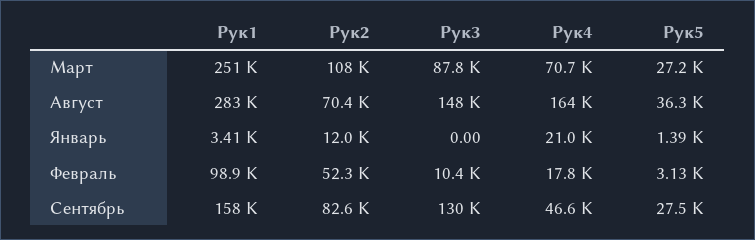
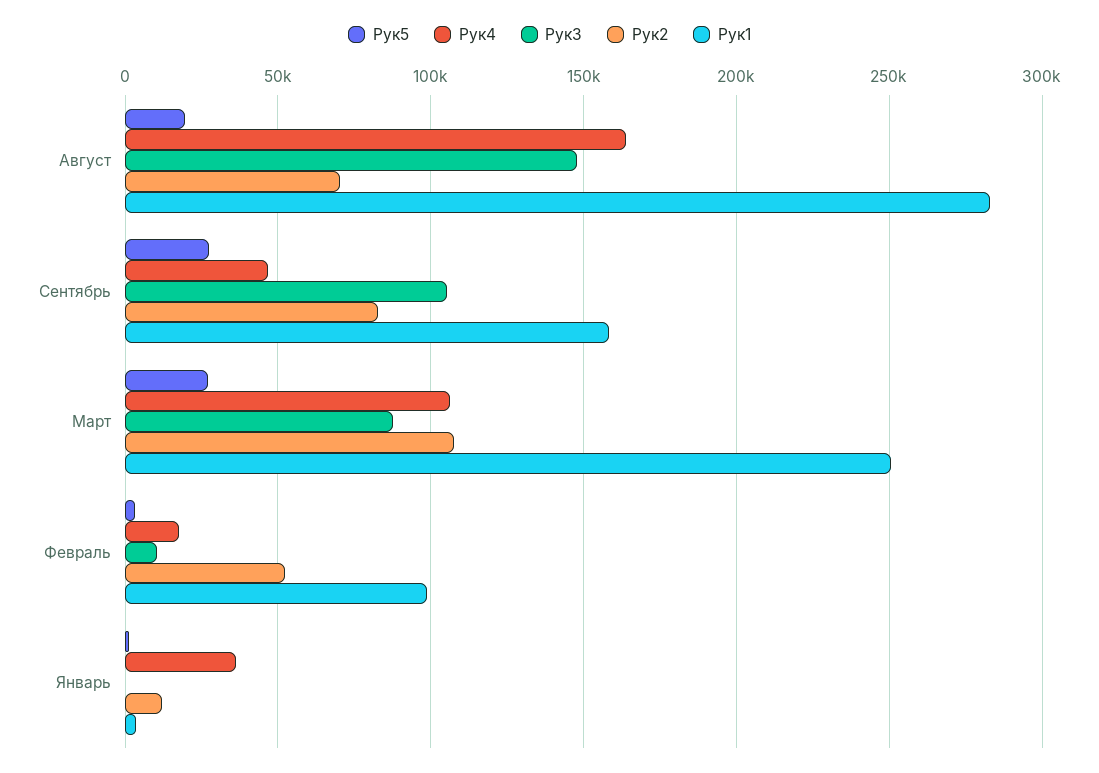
Рук4, Март: 70700 -> 105000
Рук5, Август: 36300 -> 20000
Рук4, Январь: 21000 -> 35000
Рук3, Сентябрь: 130000 -> 105000

